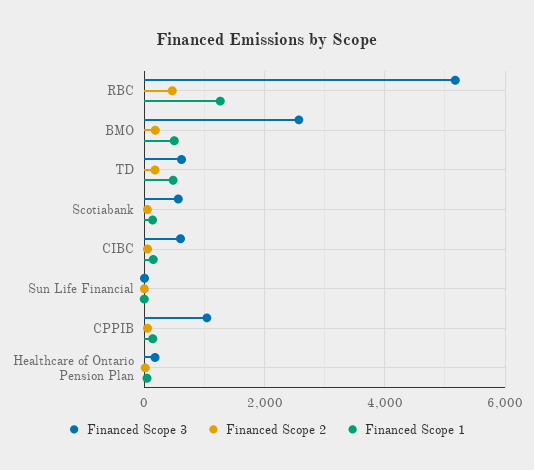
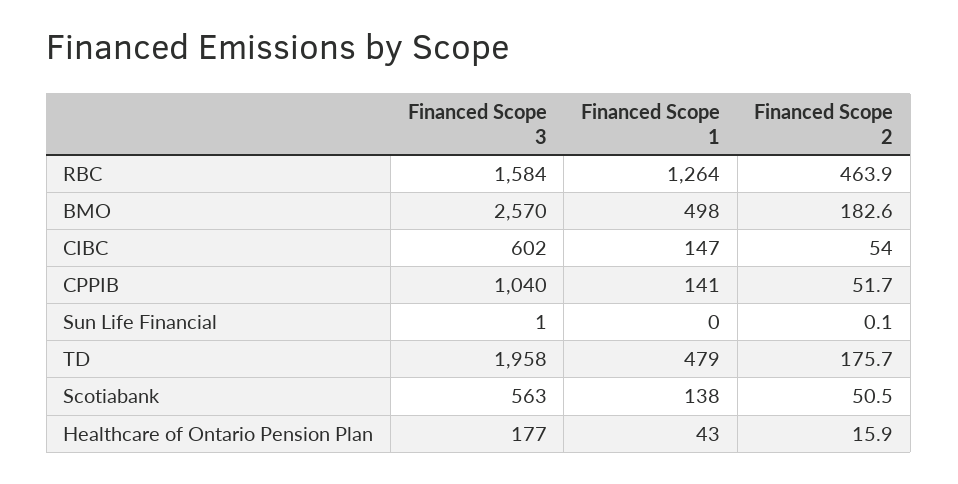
Financed Scope 3, RBC: 5200 -> 1584
Financed Scope 3, TD: 600 -> 1958

